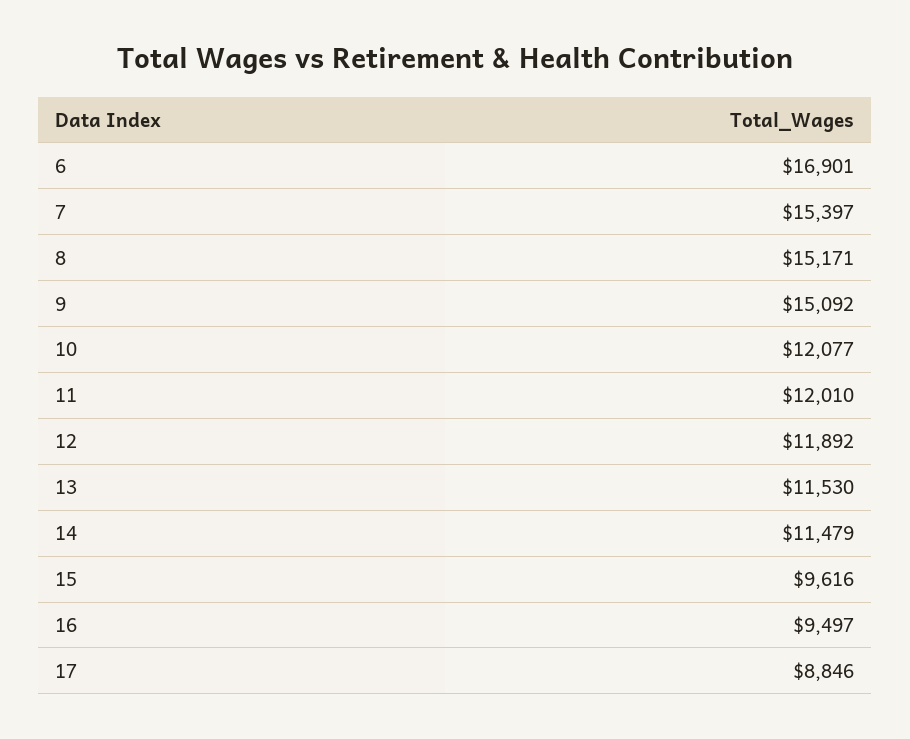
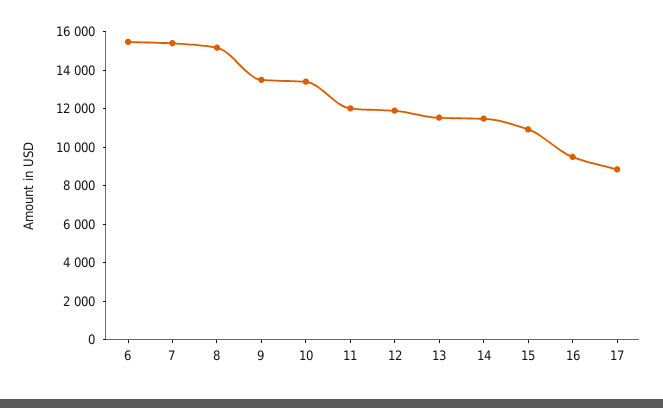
6: 16901 -> 15500
9: 15092 -> 13500
10: 12077 -> 13500
15: 9616 -> 11000

